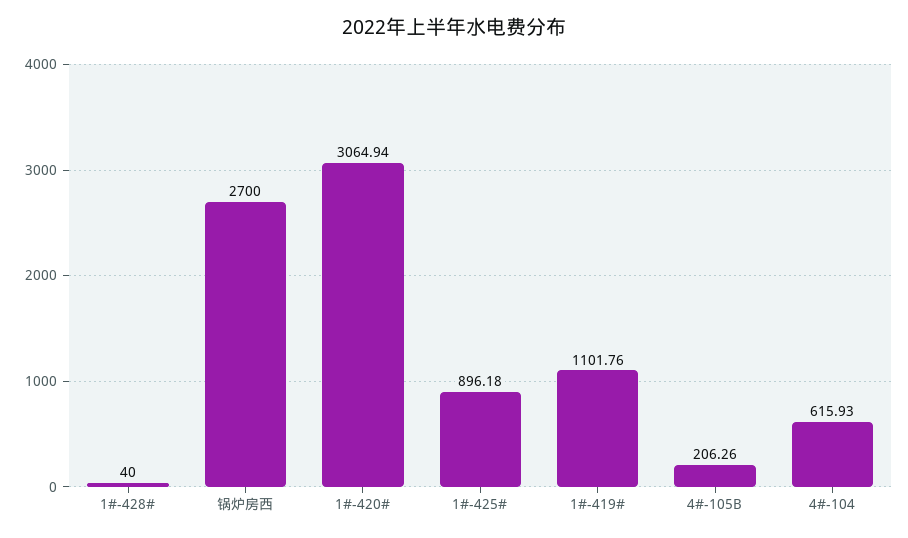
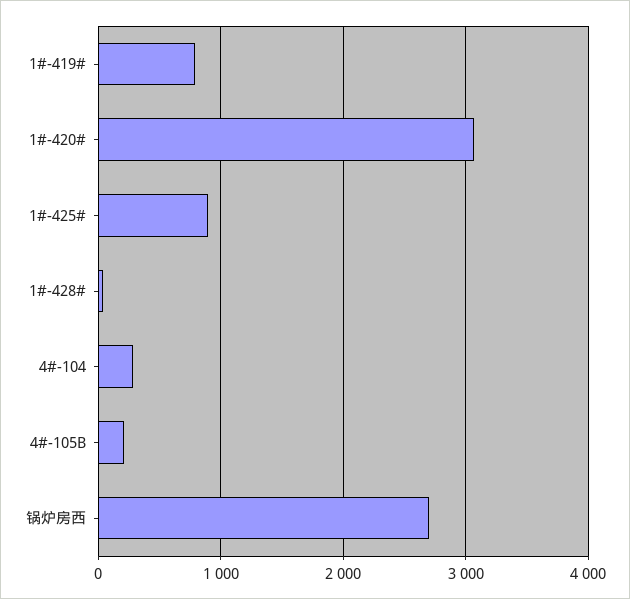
1#-419#: 1101.76 -> 800
4#-104: 615.93 -> 300

